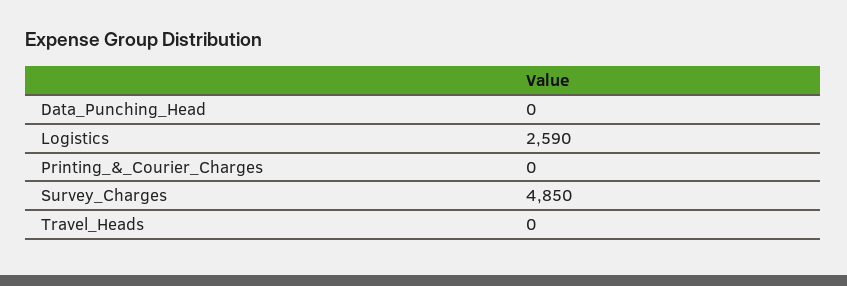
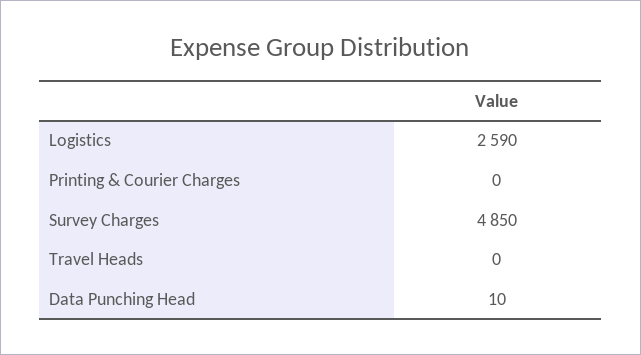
Data_Punching_Head: 0 -> 10

